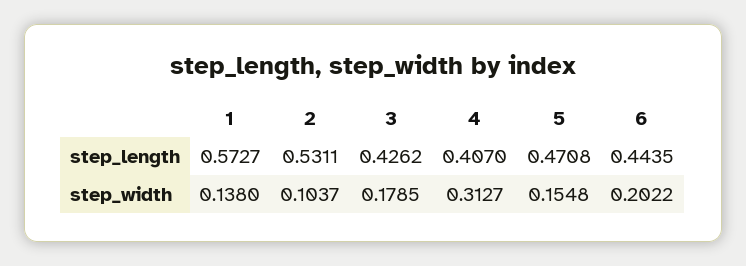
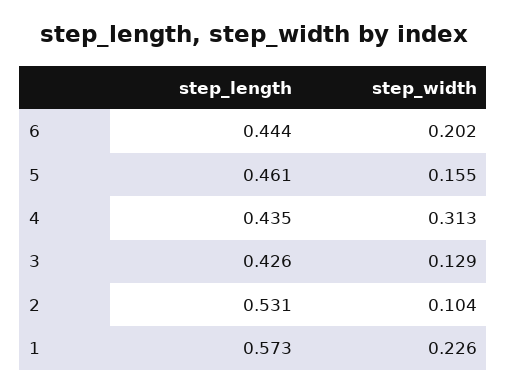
4, step_length: 0.407 -> 0.435
5, step_length: 0.4708 -> 0.461
1, step_width: 0.138 -> 0.226
3, step_width: 0.1785 -> 0.129

